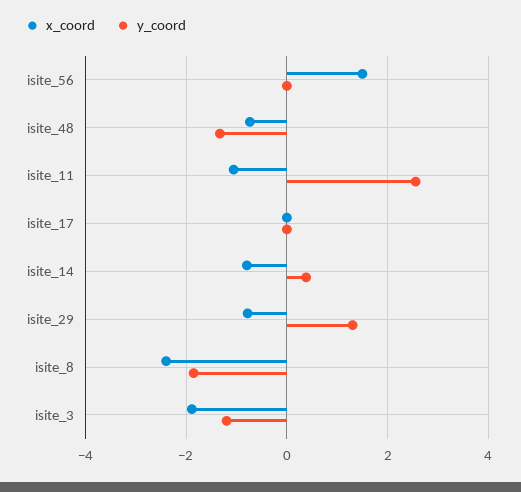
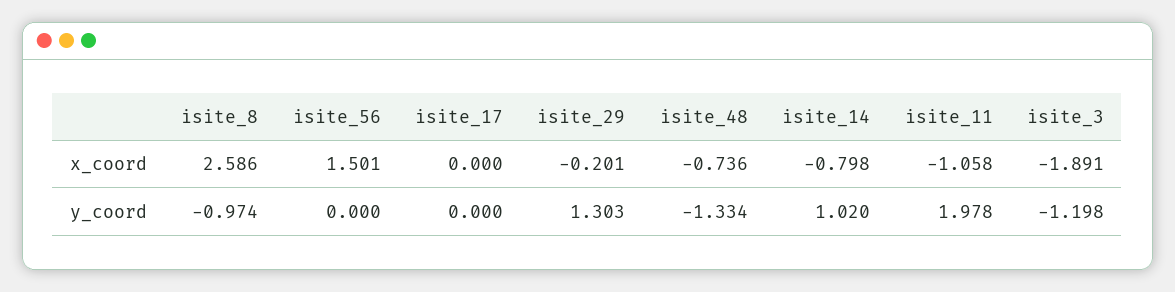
y_coord, isite_11: 2.6 -> 1.978
y_coord, isite_14: 0.4 -> 1.02
x_coord, isite_29: -0.8 -> -0.201
x_coord, isite_8: -2.4 -> 2.586
y_coord, isite_8: -1.8 -> -0.974

